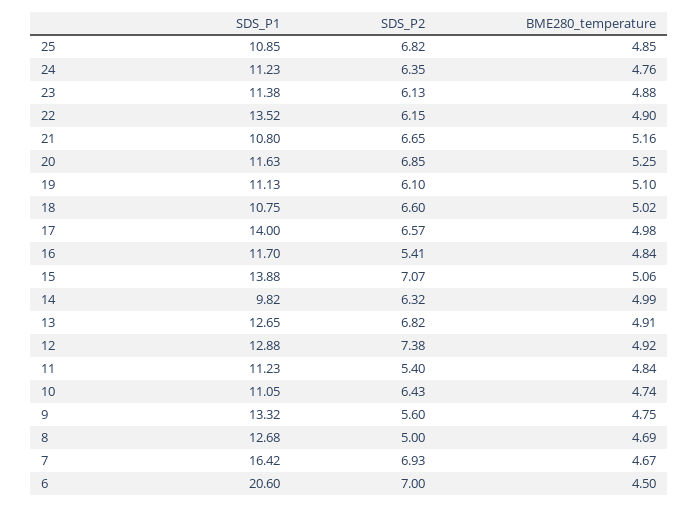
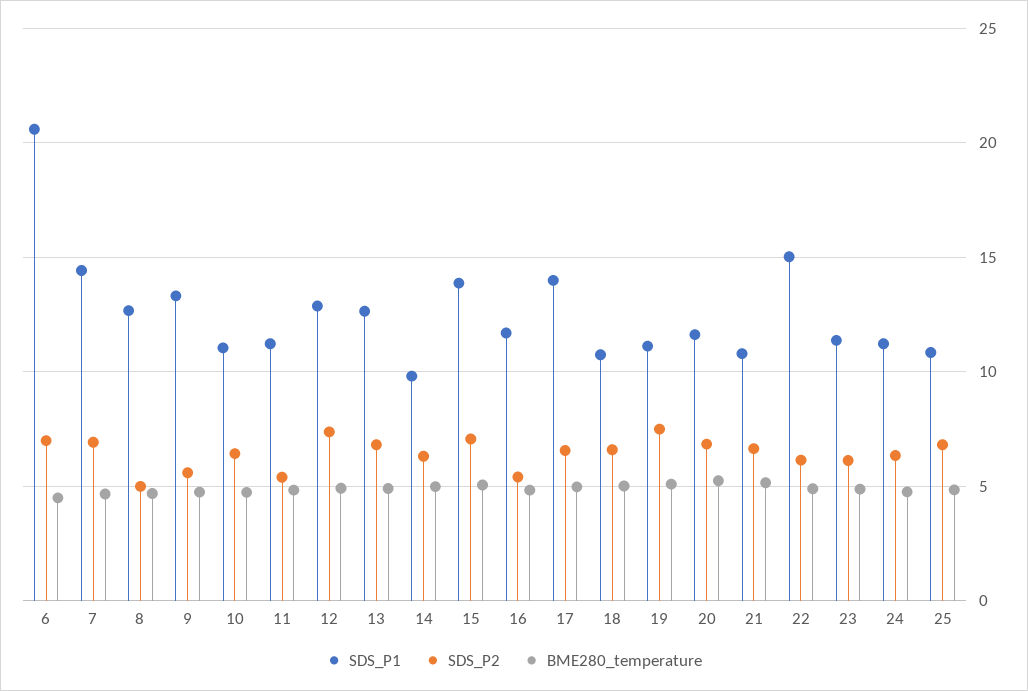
SDS_P1, 22: 13.52 -> 15
SDS_P2, 19: 6.1 -> 7.5
SDS_P1, 7: 16.42 -> 14.5

